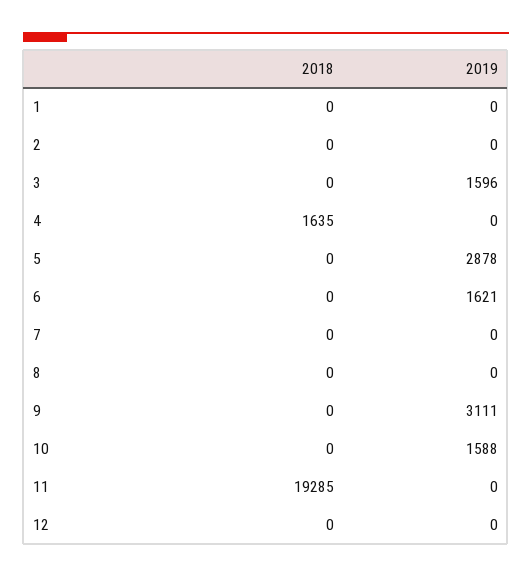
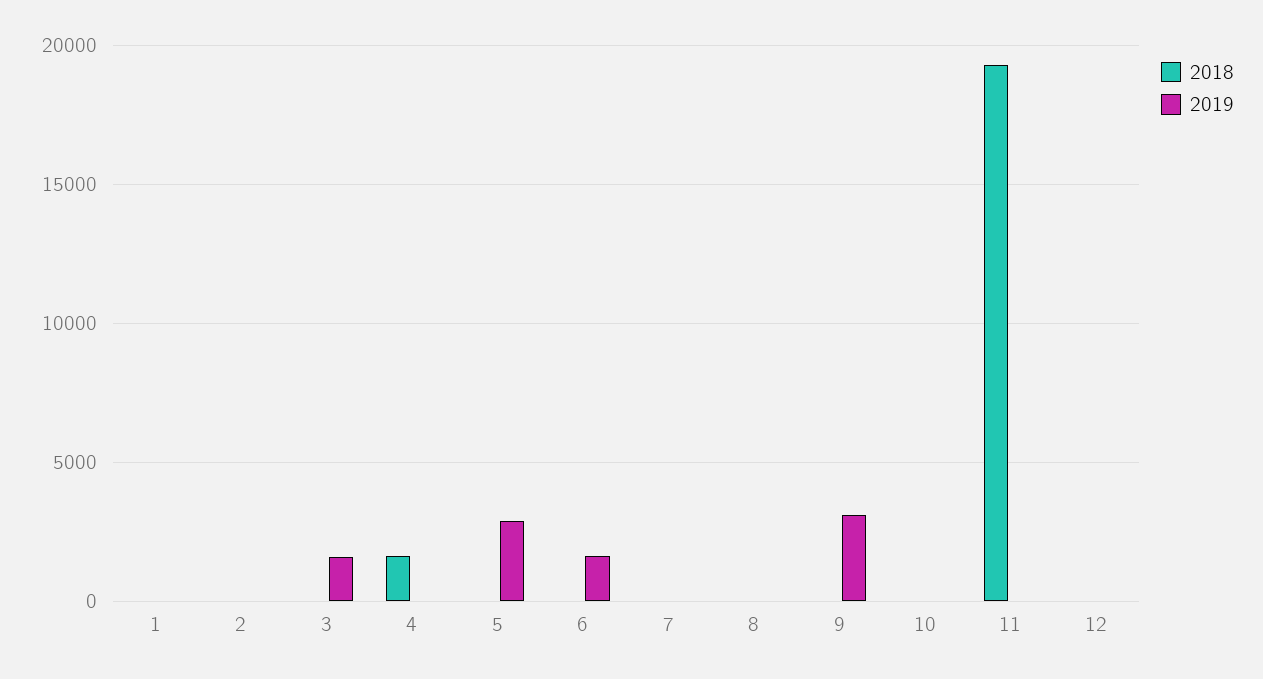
2019, 10: 1588 -> 0

